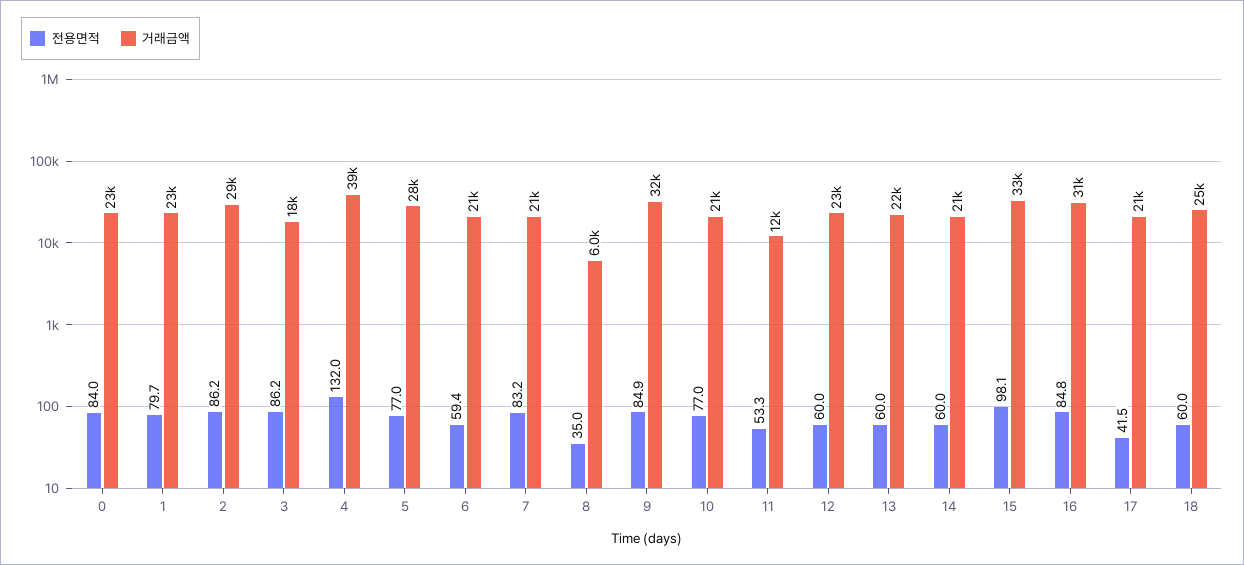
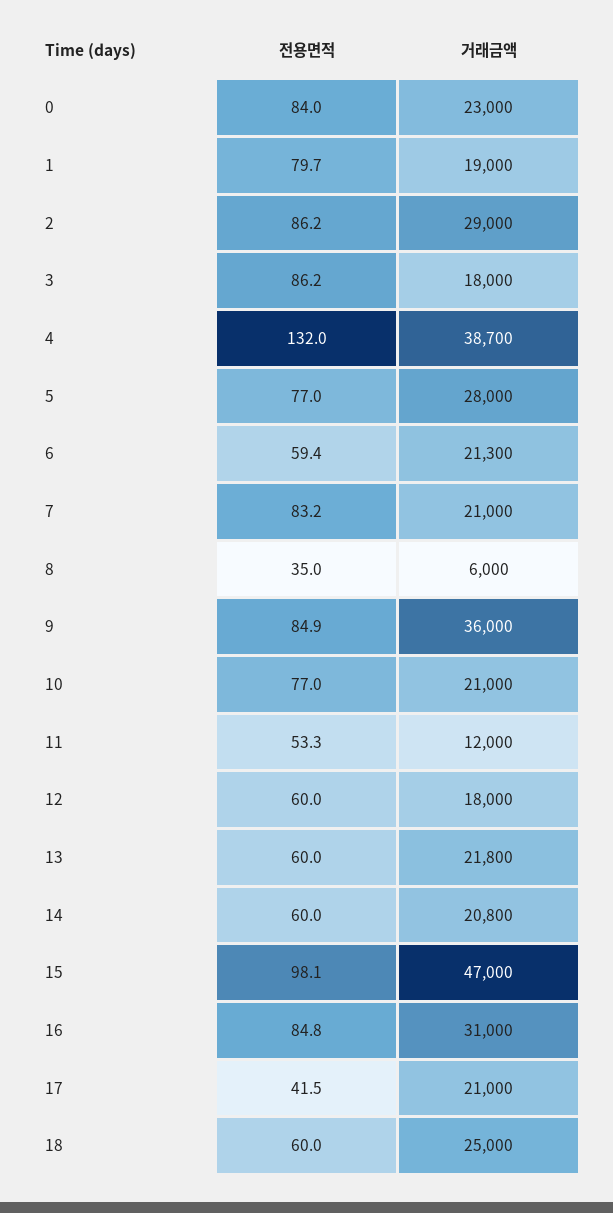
거래금액, 1: 23000 -> 19000
거래금액, 9: 32000 -> 36000
거래금액, 12: 23000 -> 18000
거래금액, 15: 33000 -> 47000

